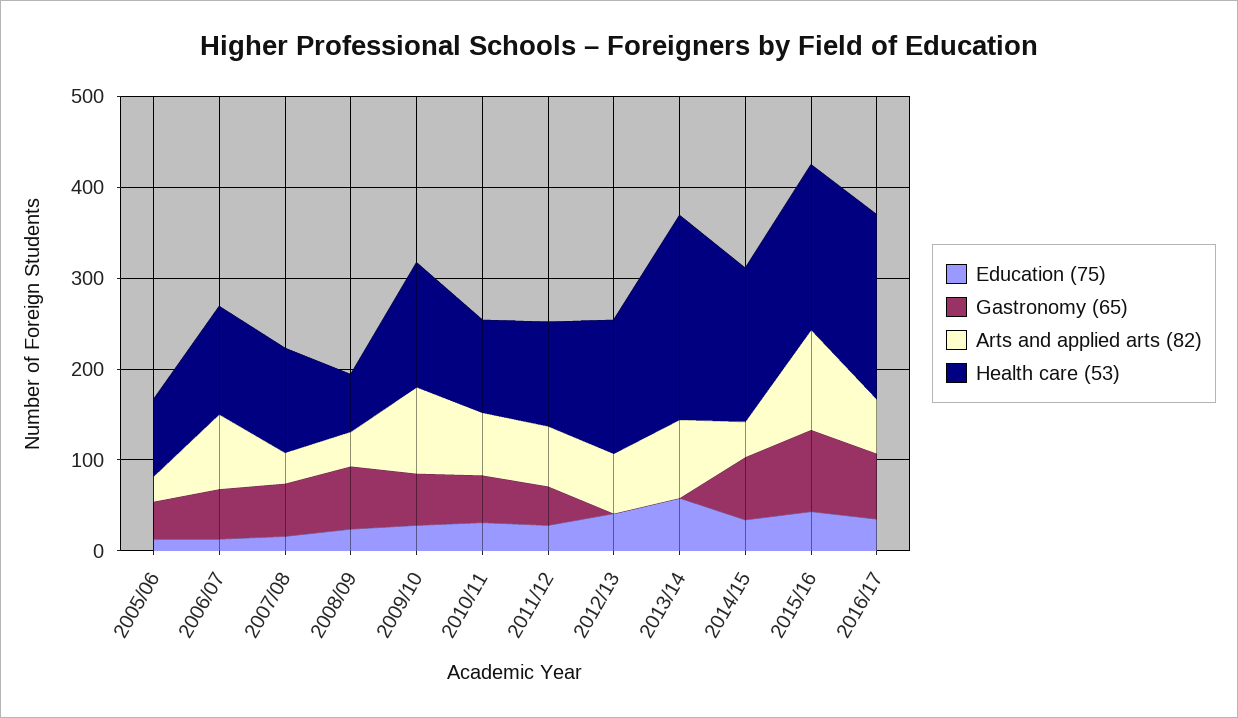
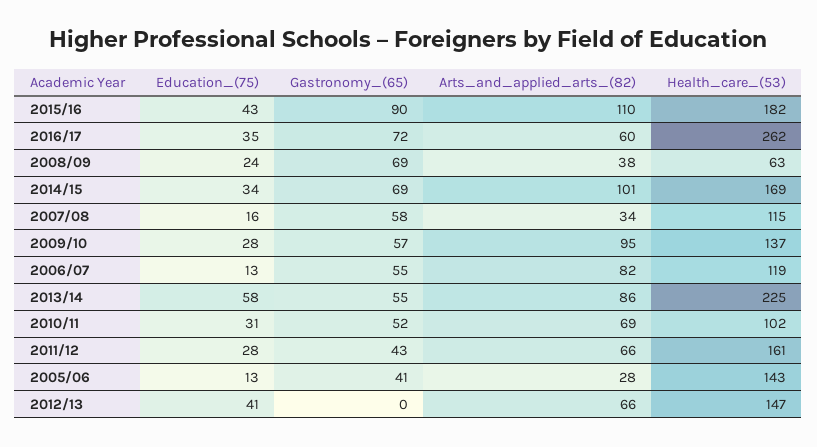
Health care (53), 2005/06: 80 -> 143
Health care (53), 2011/12: 120 -> 161
Gastronomy (65), 2013/14: 0 -> 55
Arts and applied arts (82), 2014/15: 40 -> 101
Health care (53), 2016/17: 200 -> 262

